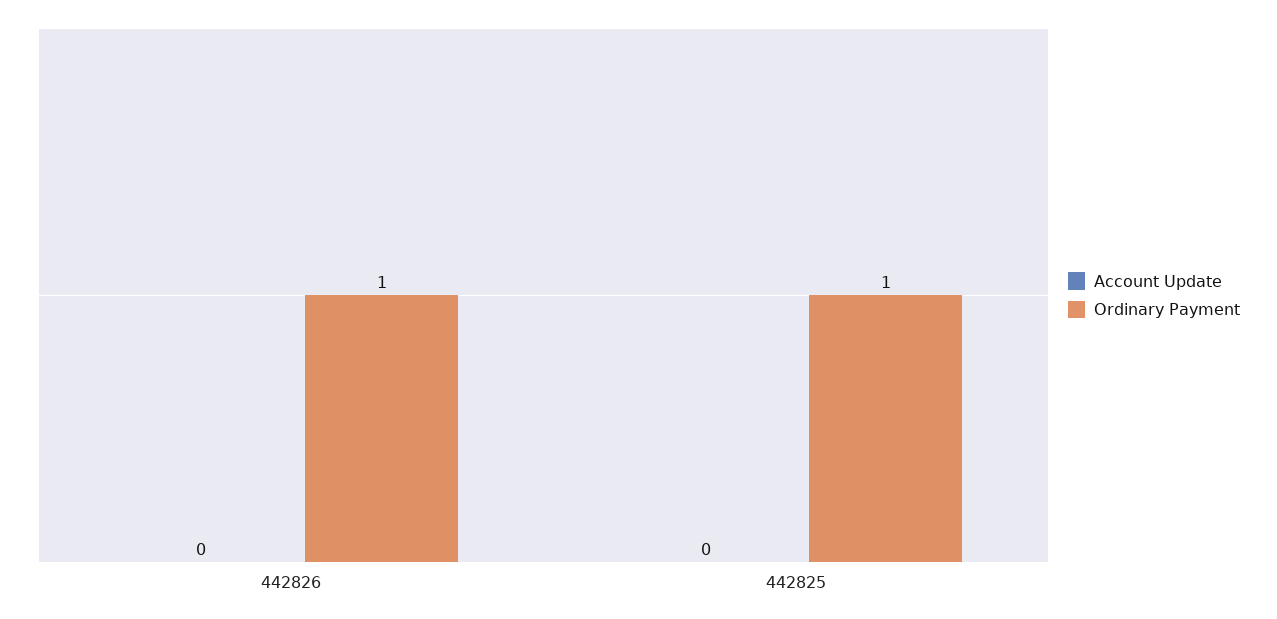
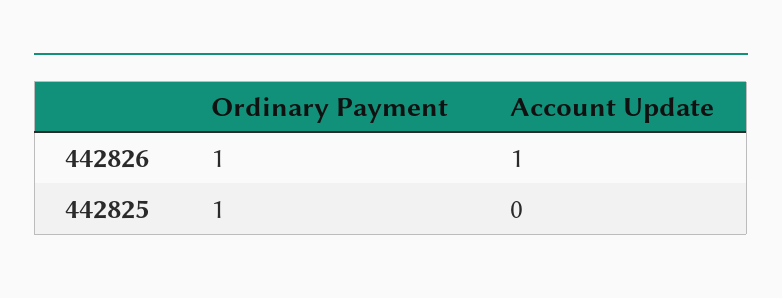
Account Update, 442826: 0 -> 1

